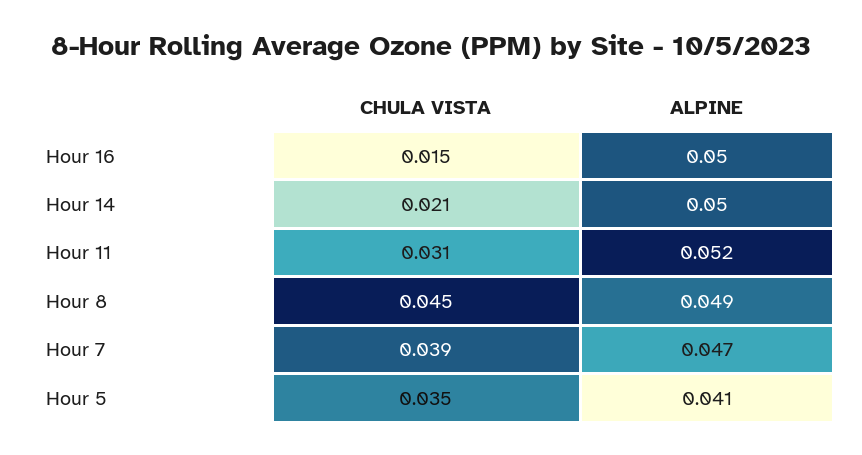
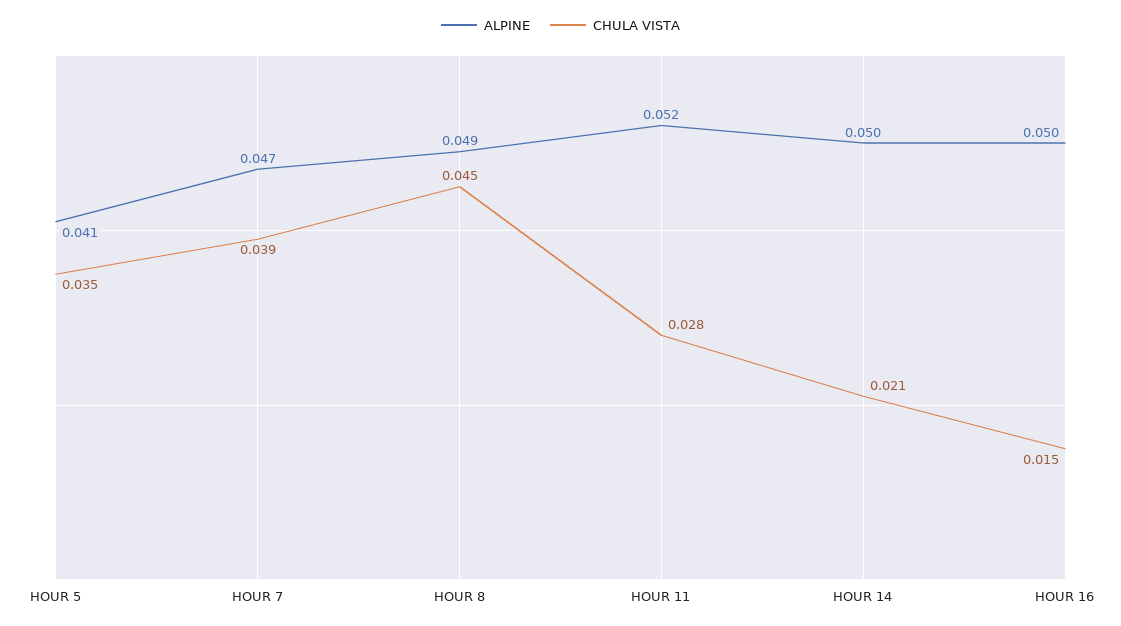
CHULA VISTA, Hour 11: 0.031 -> 0.028

